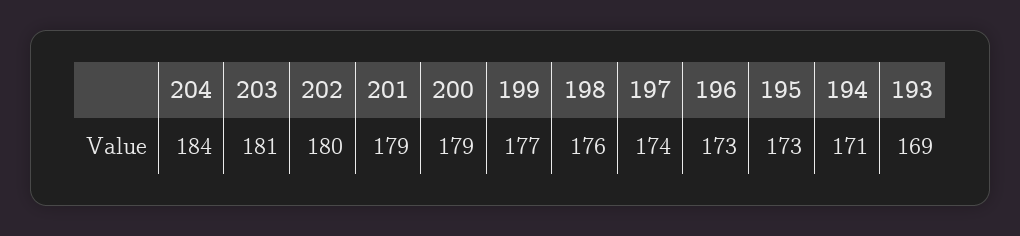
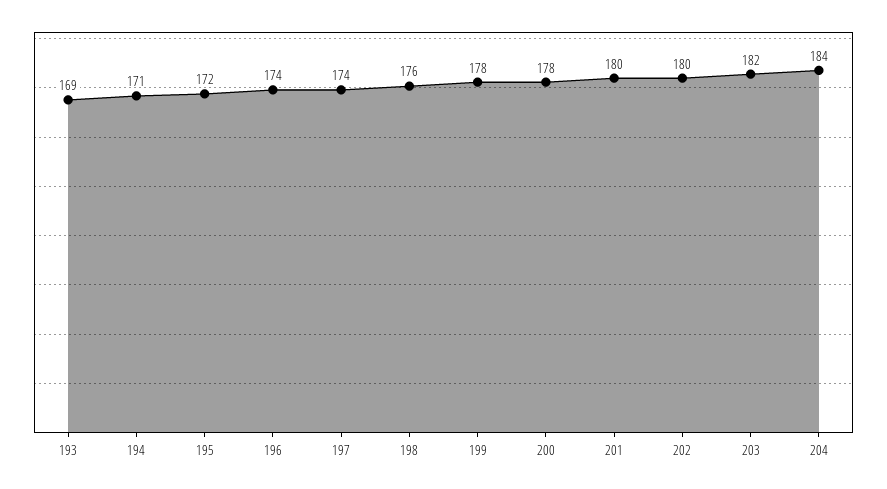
203: 181 -> 182
201: 179 -> 180
200: 179 -> 178
199: 177 -> 178
196: 173 -> 174
195: 173 -> 172

